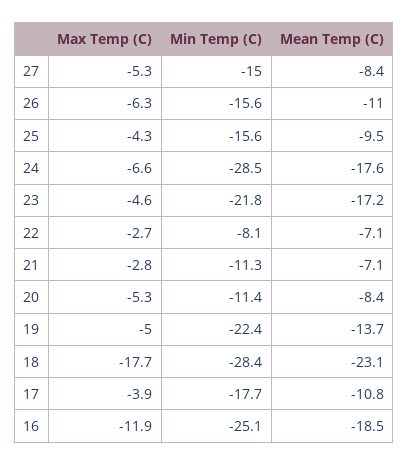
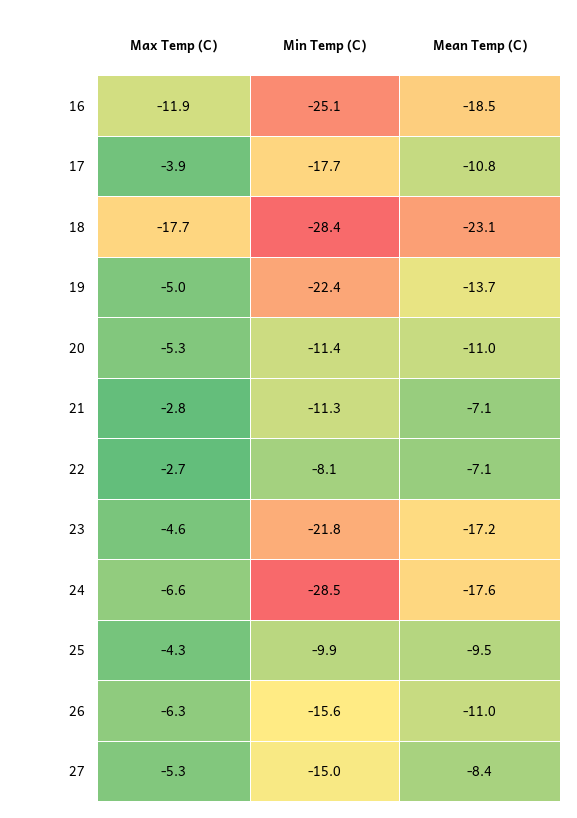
Min Temp (C), 25: -15.6 -> -9.9
Mean Temp (C), 20: -8.4 -> -11

